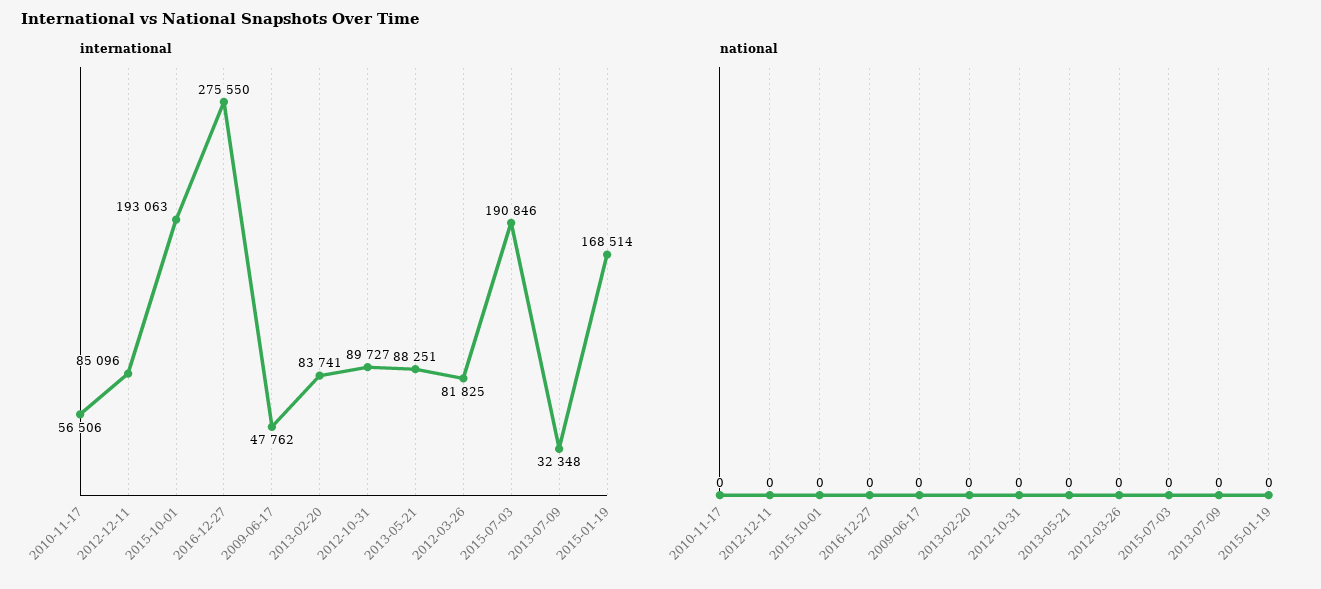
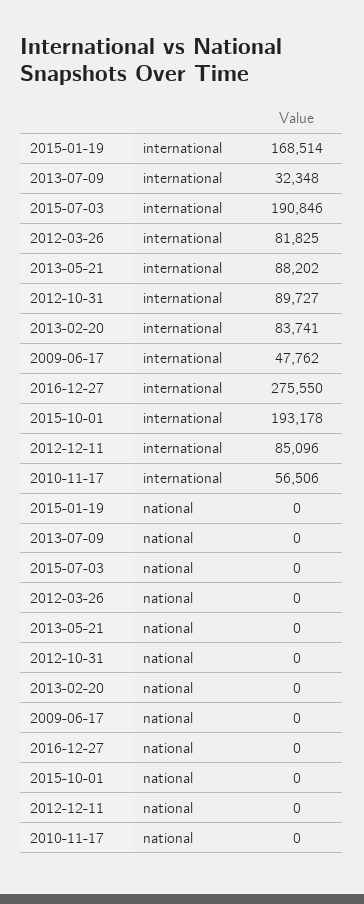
international, 2015-10-01: 193063 -> 193178
international, 2013-05-21: 88251 -> 88202

